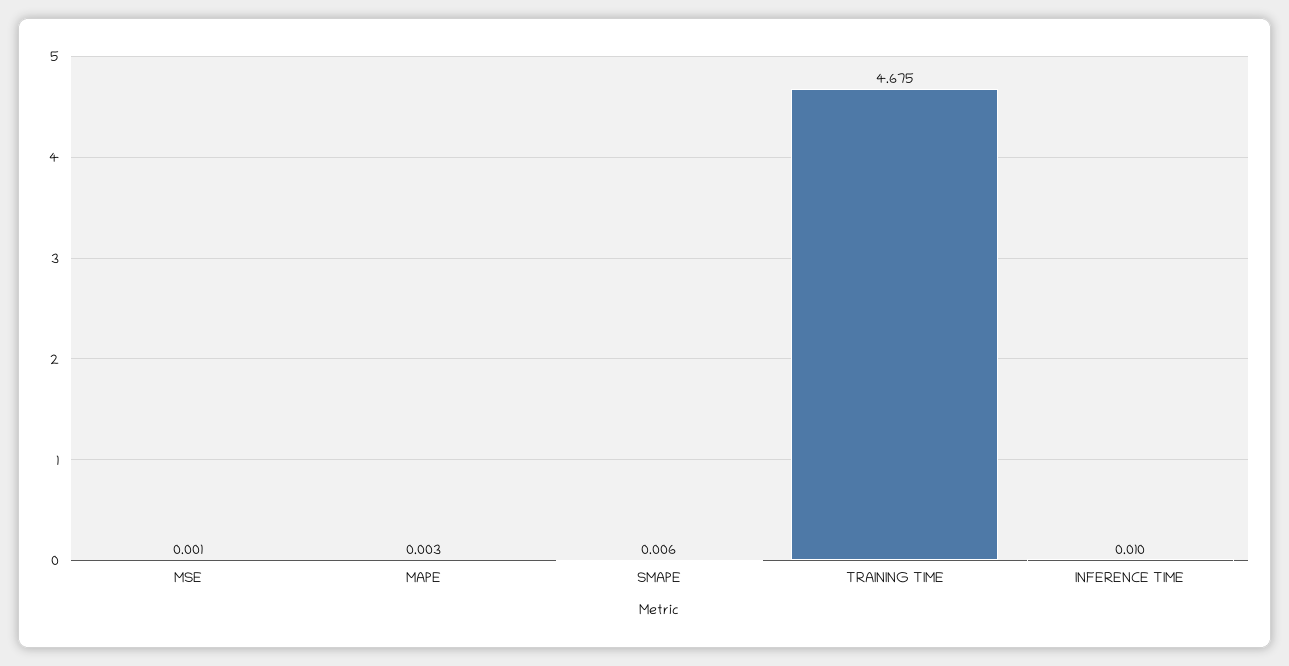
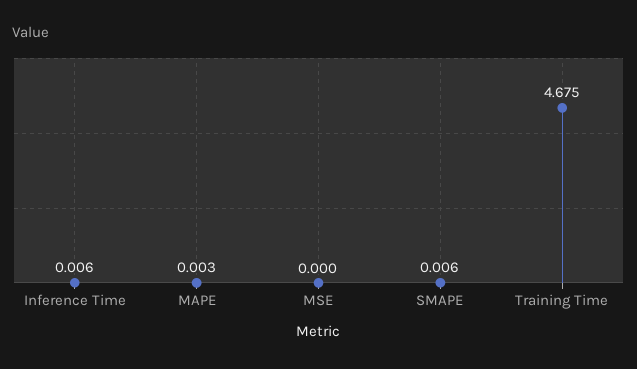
MSE: 0.001 -> 0
INFERENCE TIME: 0.01 -> 0.006

